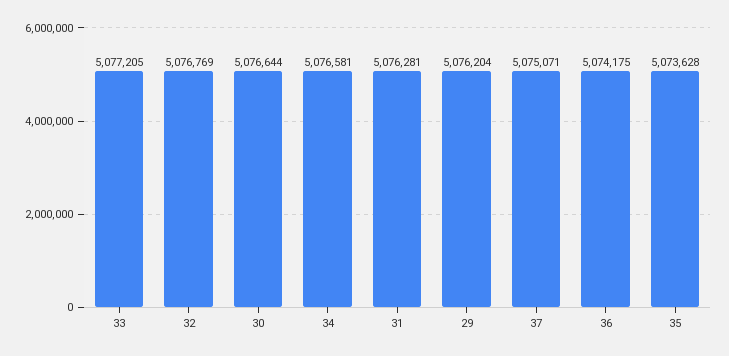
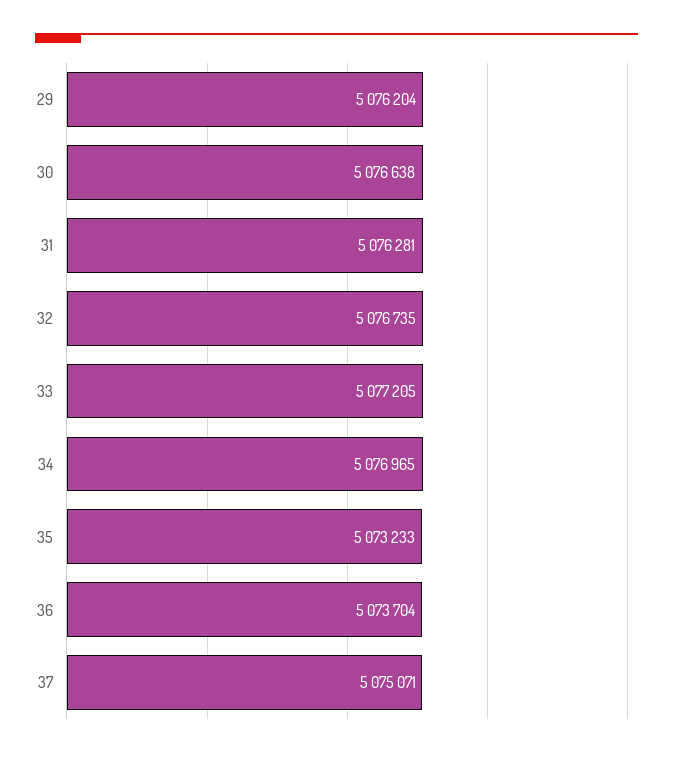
32: 5076769 -> 5076735
30: 5076644 -> 5076638
34: 5076581 -> 5076965
36: 5074175 -> 5073704
35: 5073628 -> 5073233

